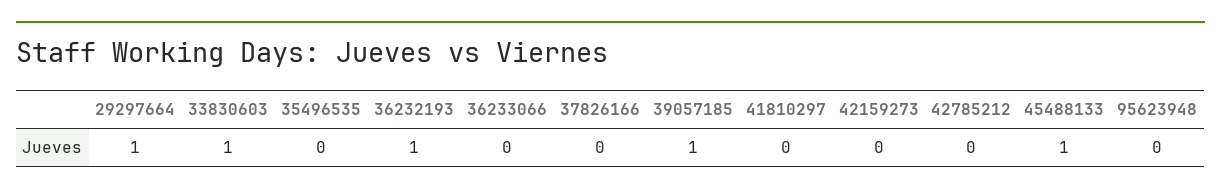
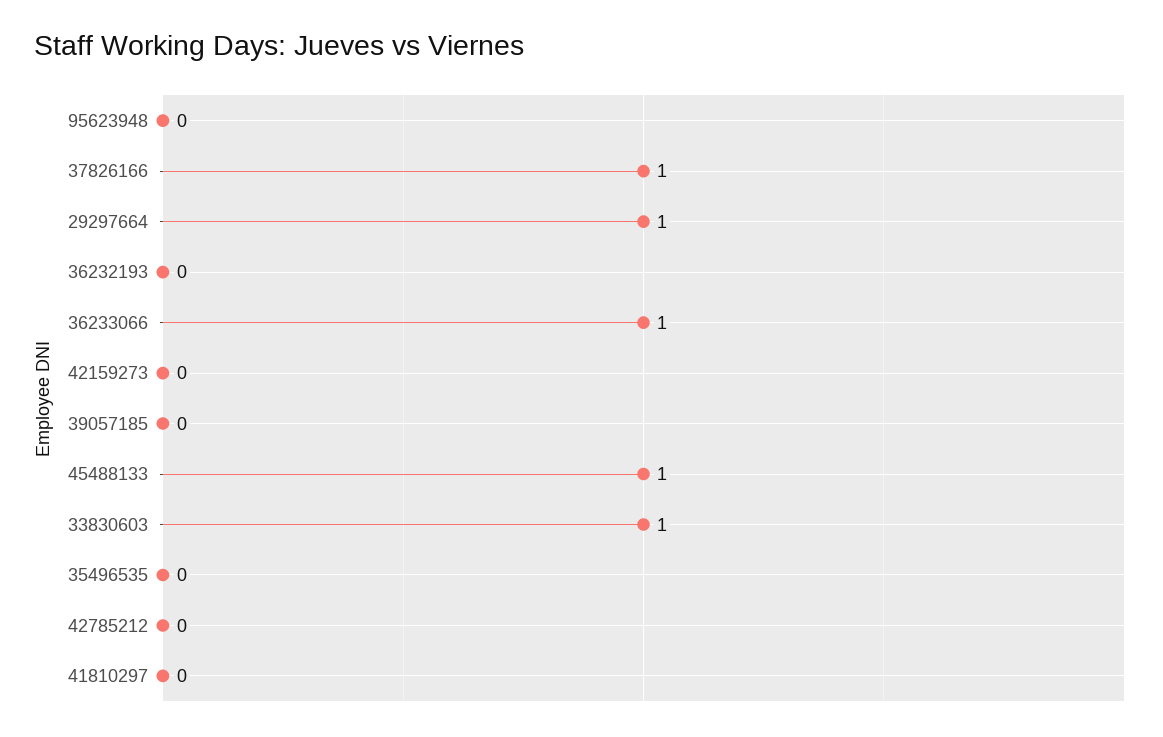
36232193: 1 -> 0
36233066: 0 -> 1
37826166: 0 -> 1
39057185: 1 -> 0

